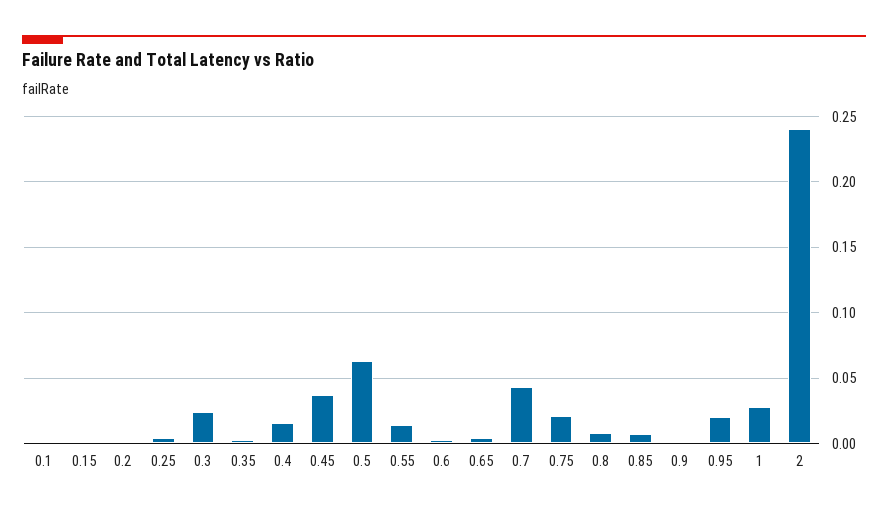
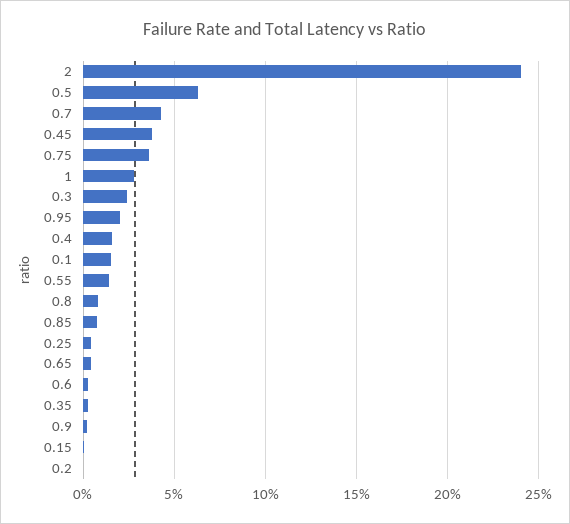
0.1: 0 -> 0.015
0.75: 0.02 -> 0.035

